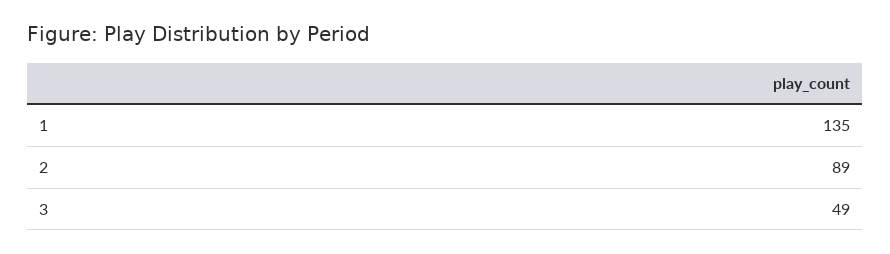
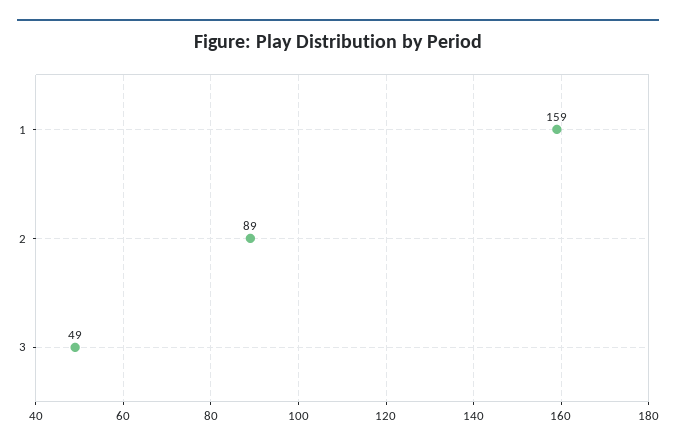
1: 135 -> 159

